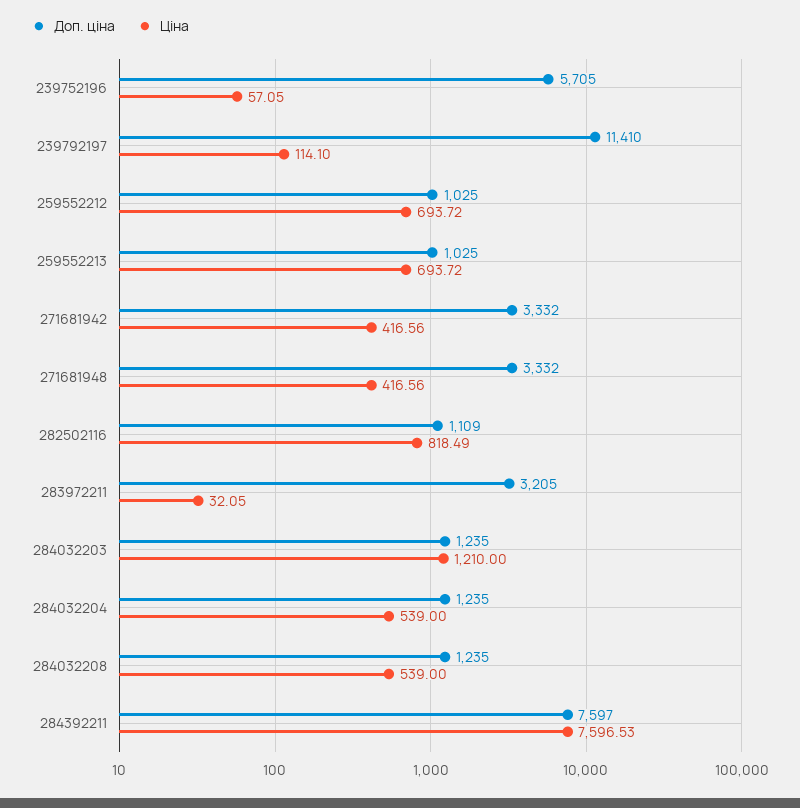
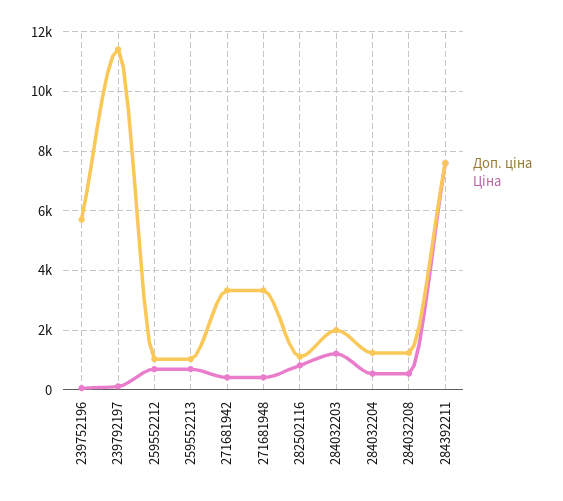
Доп. ціна, 283972211: 3205 -> none
Ціна, 283972211: 32.05 -> none
Доп. ціна, 284032203: 1235 -> 2000

